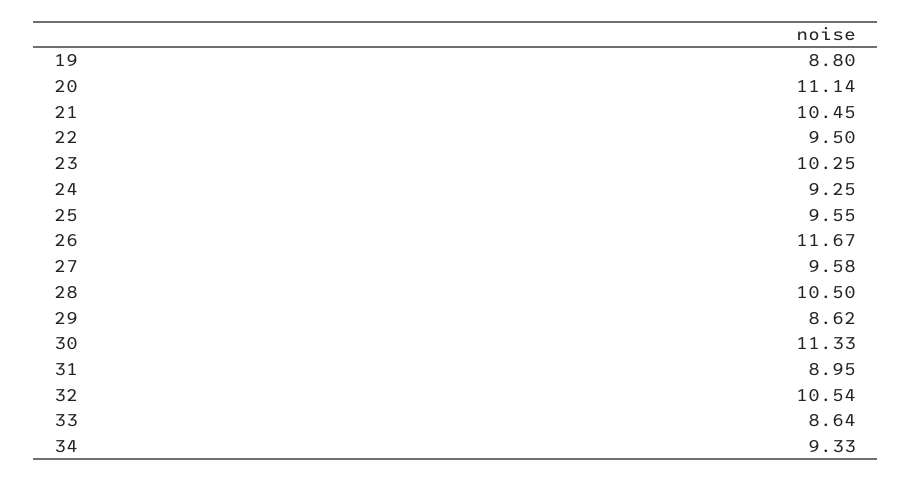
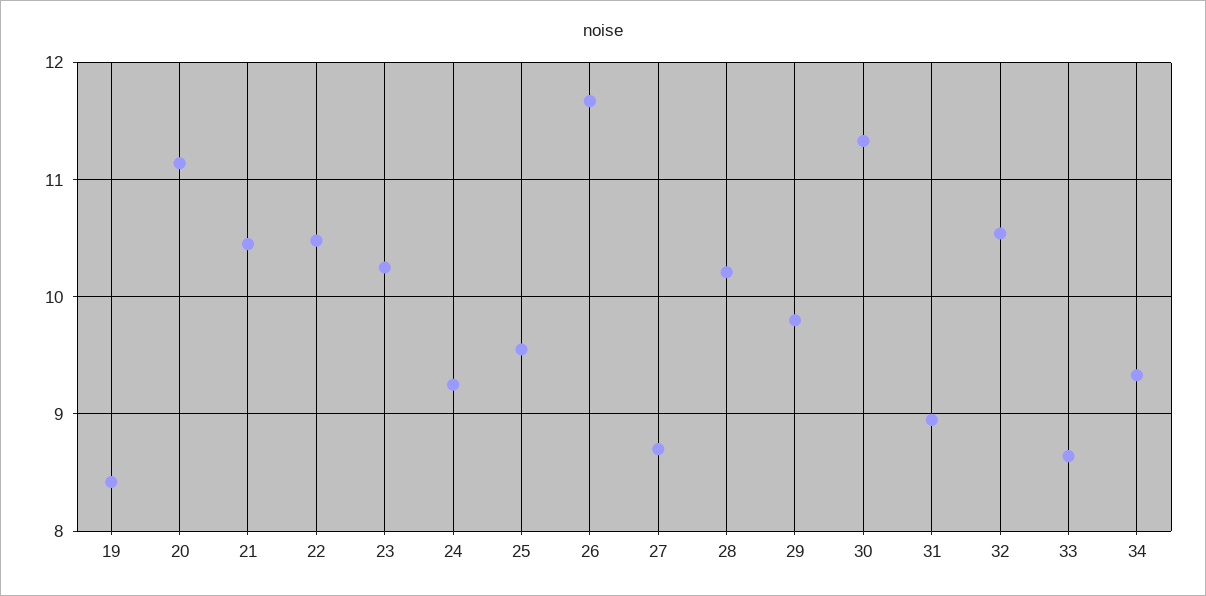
19: 8.8 -> 8.4
22: 9.5 -> 10.5
27: 9.58 -> 8.7
28: 10.5 -> 10.2
29: 8.62 -> 9.8

